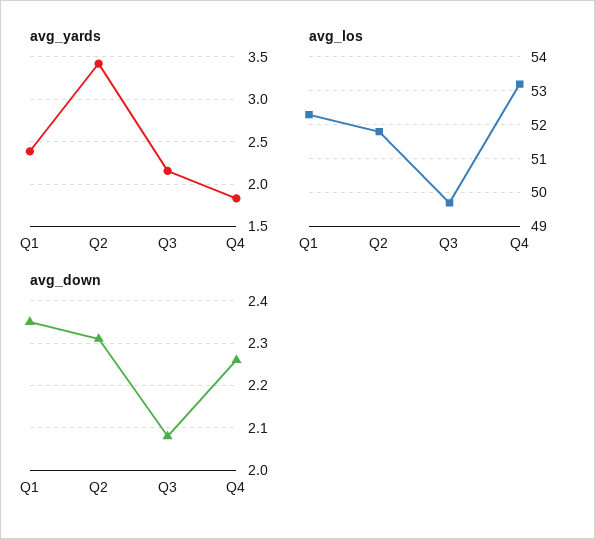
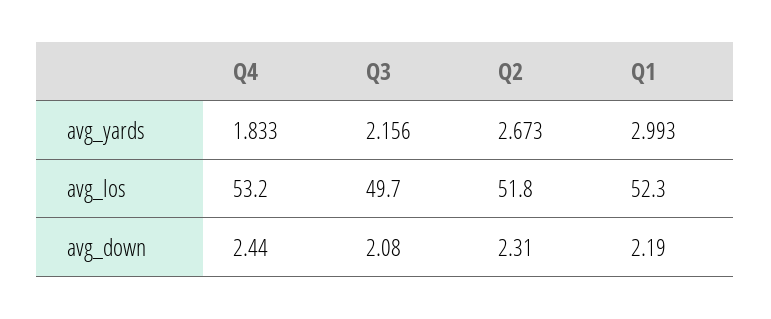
avg_yards, Q1: 2.4 -> 2.993
avg_yards, Q2: 3.4 -> 2.673
avg_down, Q1: 2.35 -> 2.19
avg_down, Q4: 2.25 -> 2.44

